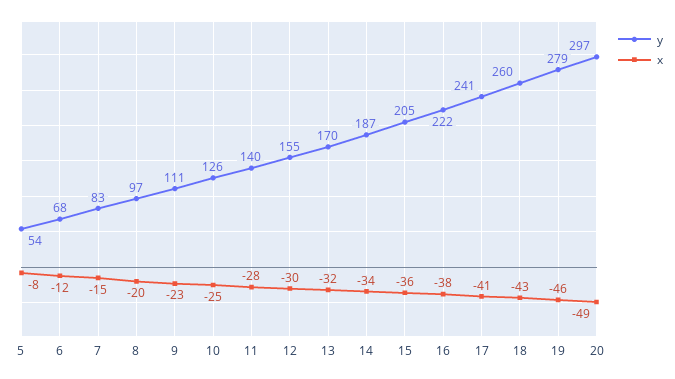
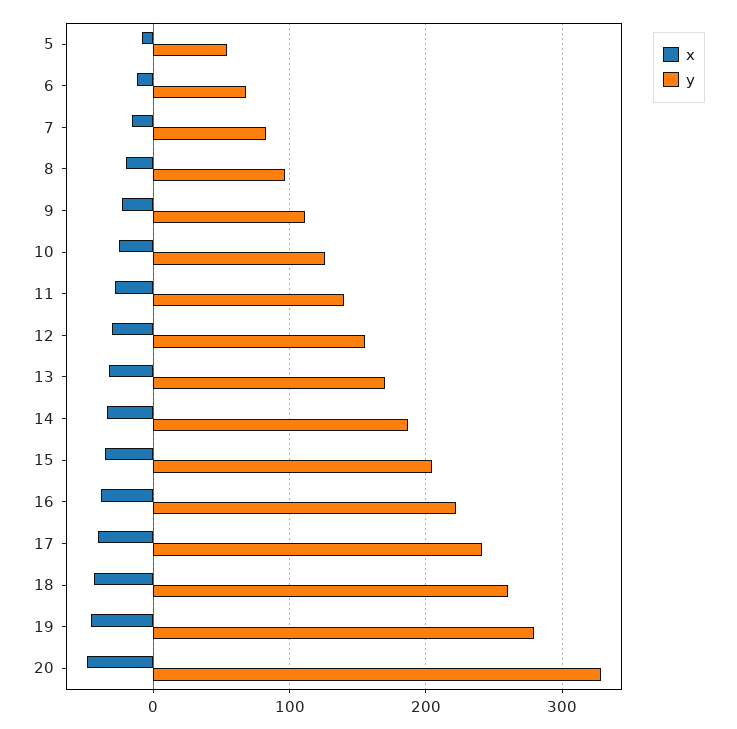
y, 20: 297 -> 330

